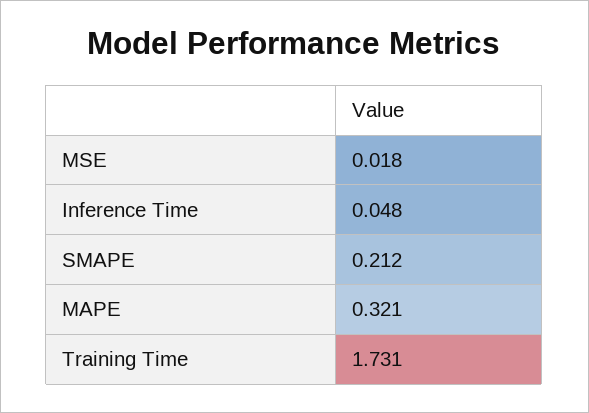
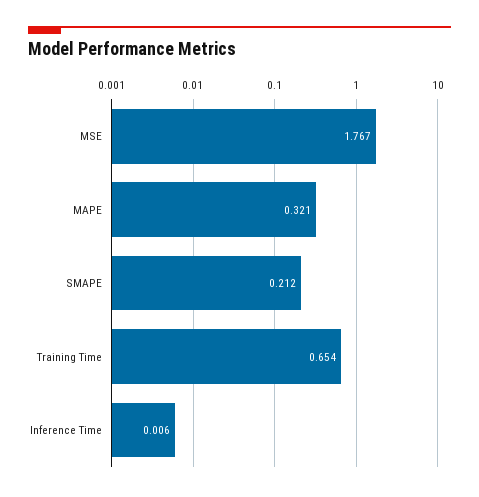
MSE: 0.018 -> 1.767
Inference Time: 0.048 -> 0.006
Training Time: 1.731 -> 0.654

